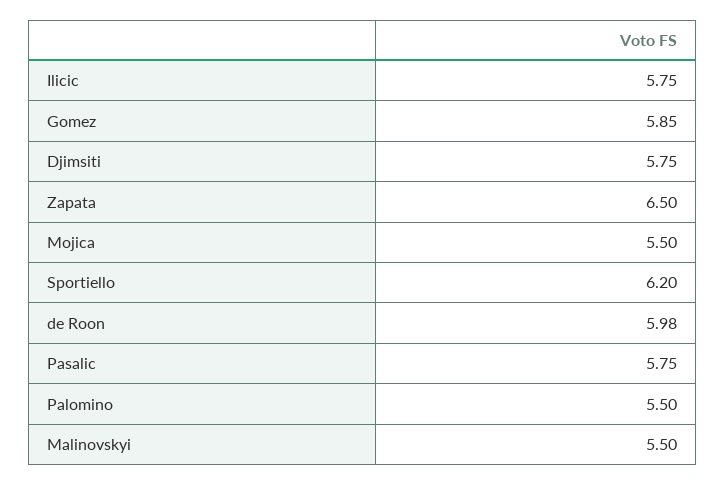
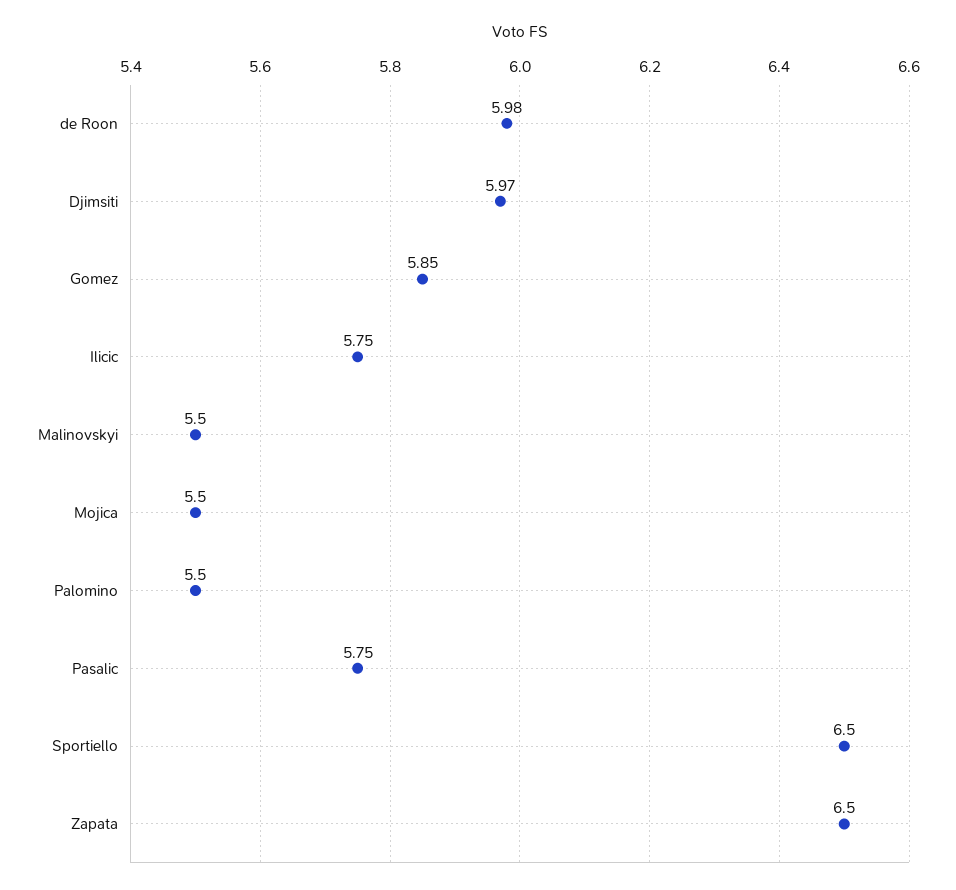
Djimsiti: 5.75 -> 5.97
Sportiello: 6.2 -> 6.5

